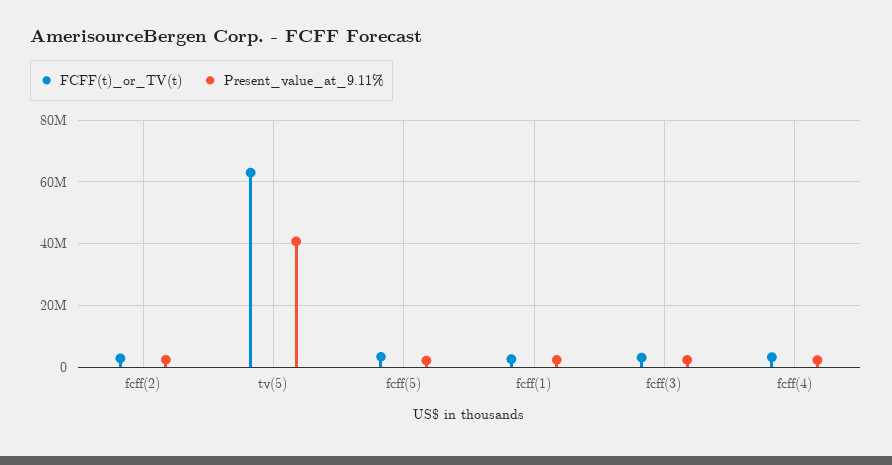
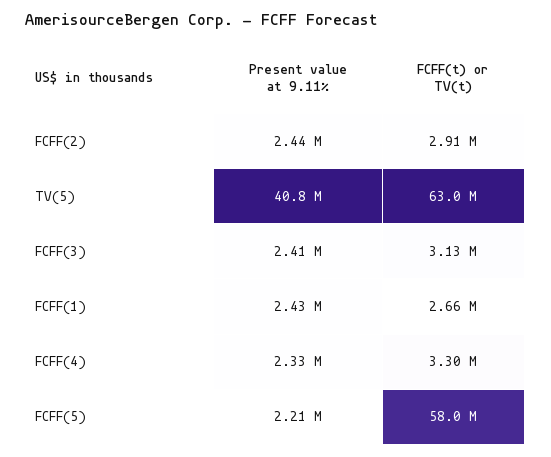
FCFF(t)_or_TV(t), fcff(5): 4000000 -> 58000000

